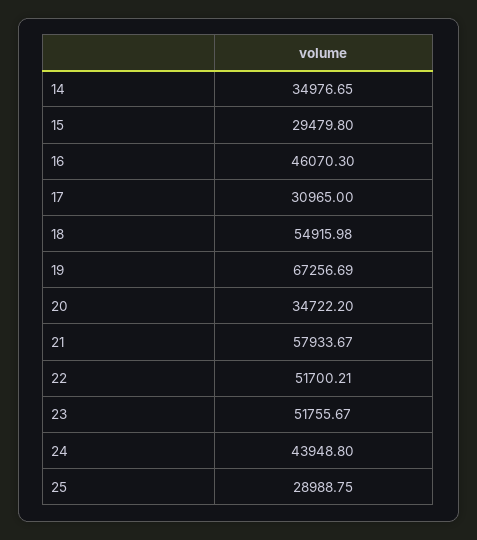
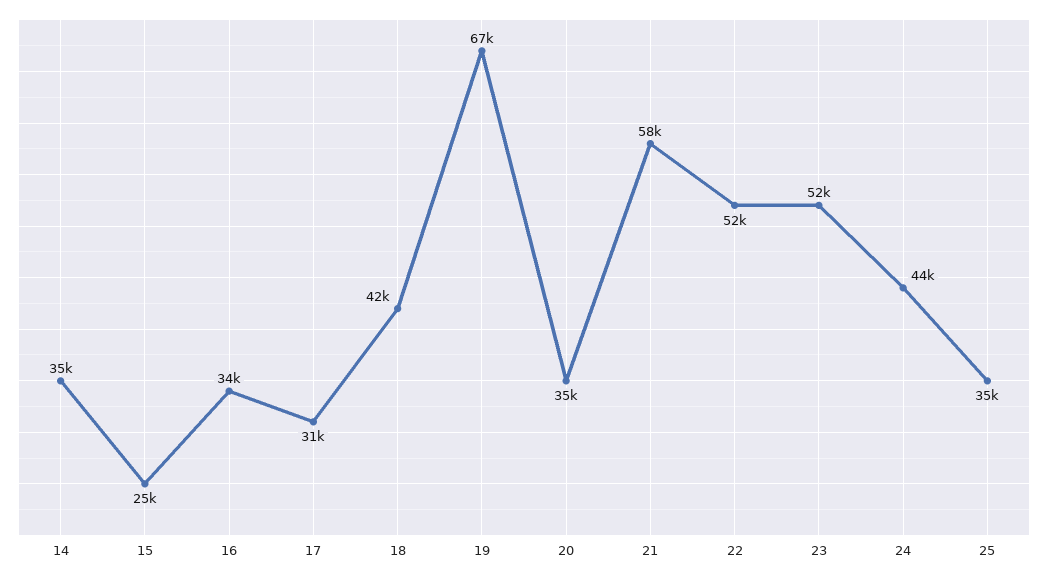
15: 29479.8 -> 25000
16: 46070.3 -> 34000
18: 54915.98 -> 42000
25: 28988.75 -> 35000

